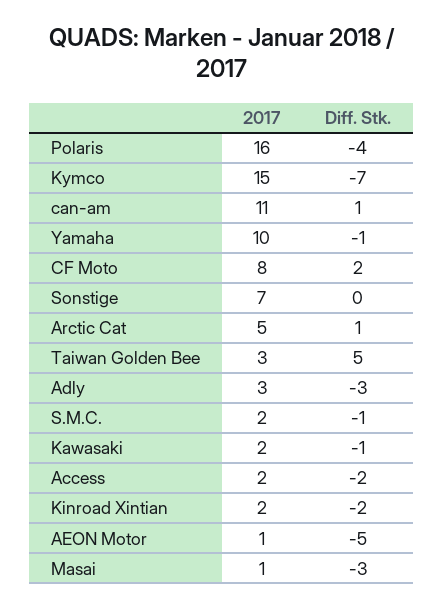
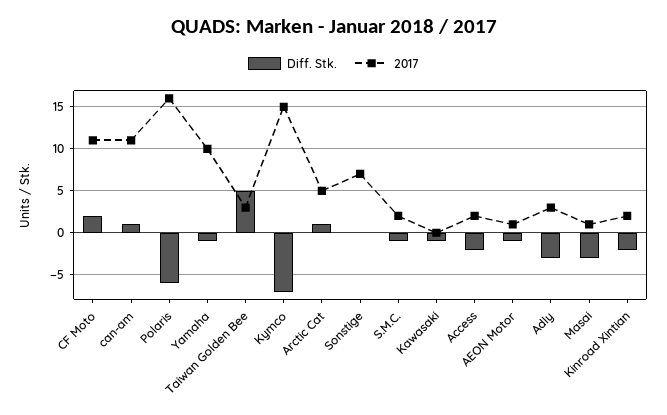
Diff. Stk., Polaris: -4 -> -6
2017, CF Moto: 8 -> 11
2017, Kawasaki: 2 -> 0
Diff. Stk., AEON Motor: -5 -> -1

